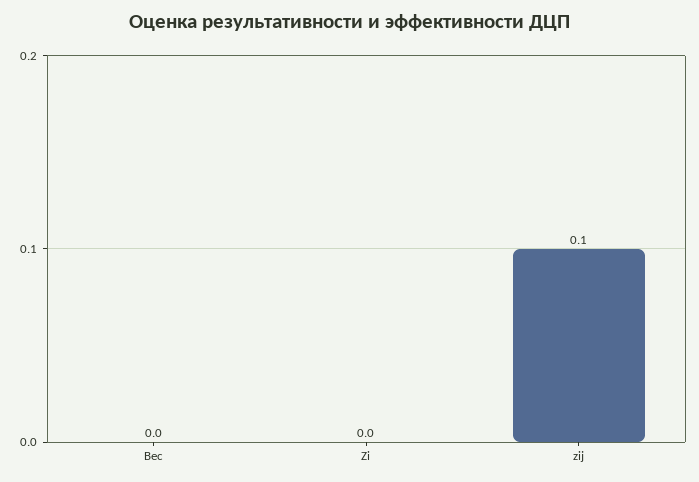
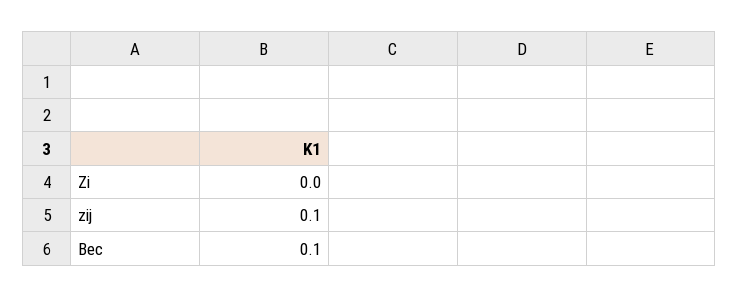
Вес: 0 -> 0.1

